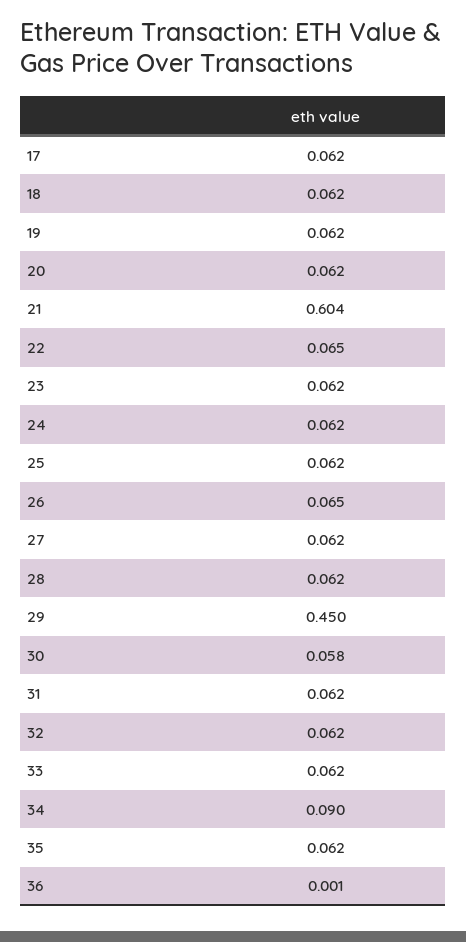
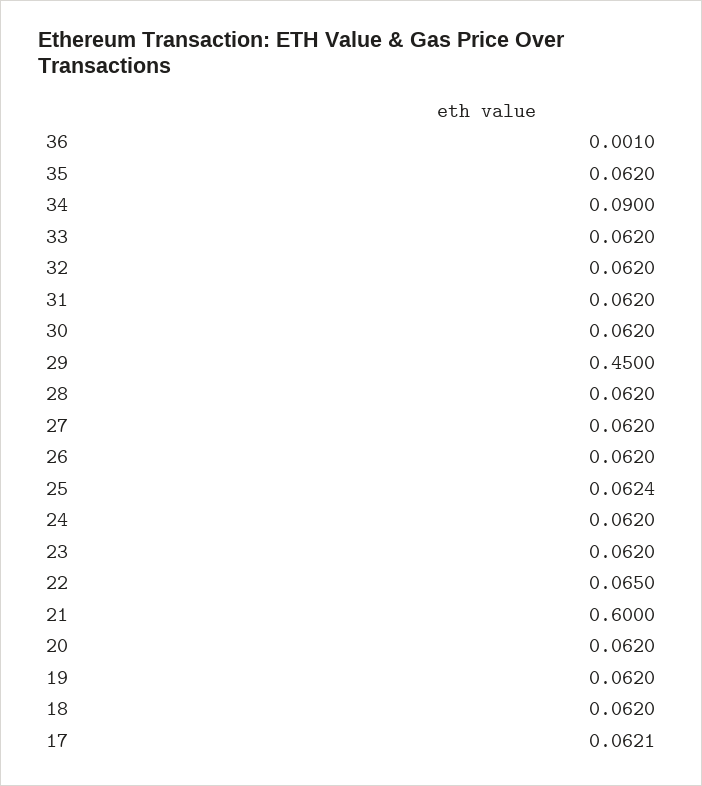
21: 0.604 -> 0.6
26: 0.065 -> 0.062
30: 0.058 -> 0.062

